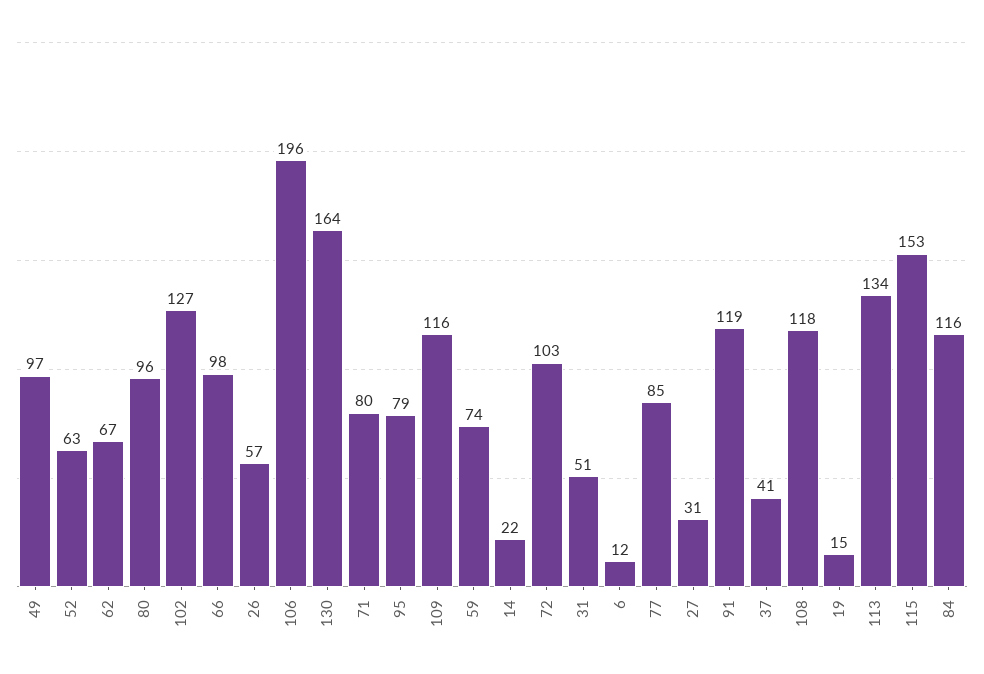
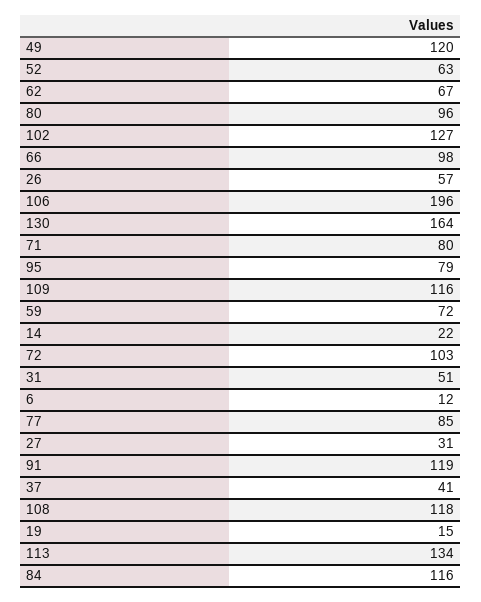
49: 97 -> 120
59: 74 -> 72
115: 153 -> none

